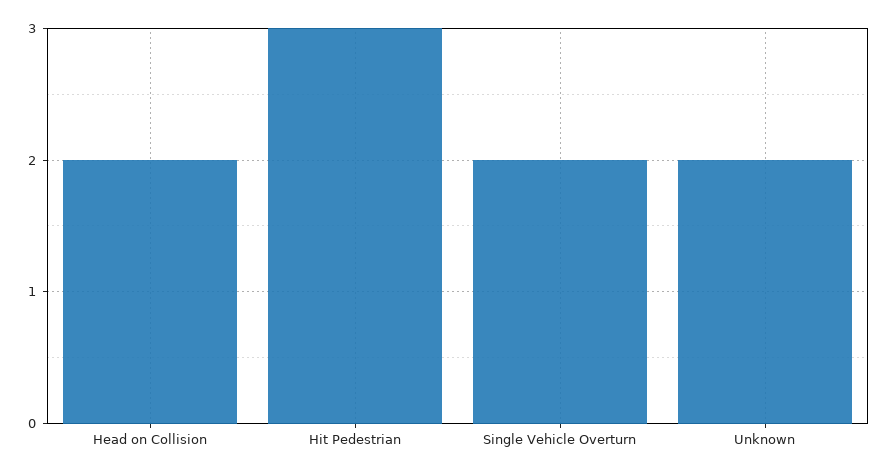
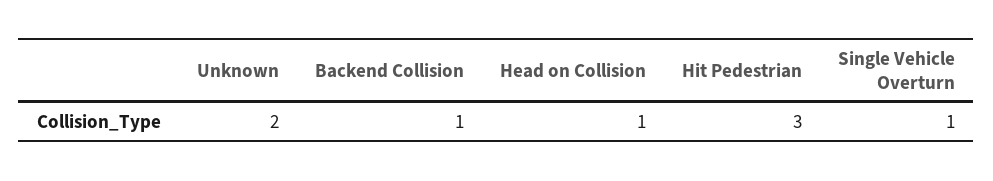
Head on Collision: 2 -> 1
Single Vehicle Overturn: 2 -> 1
Backend Collision: none -> 1

